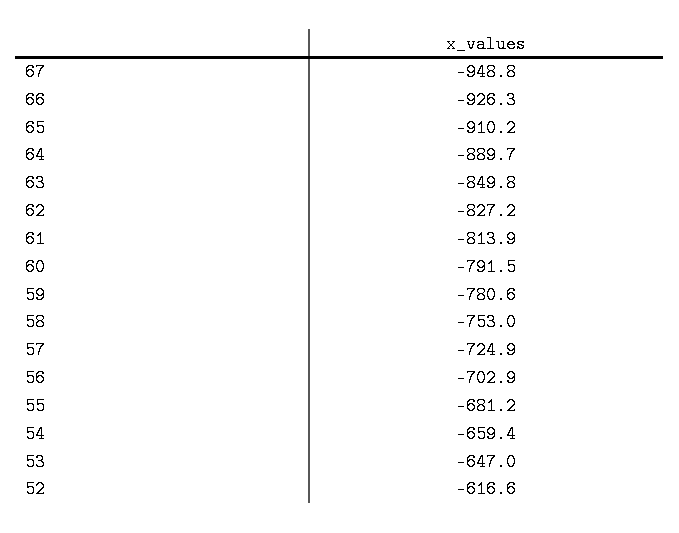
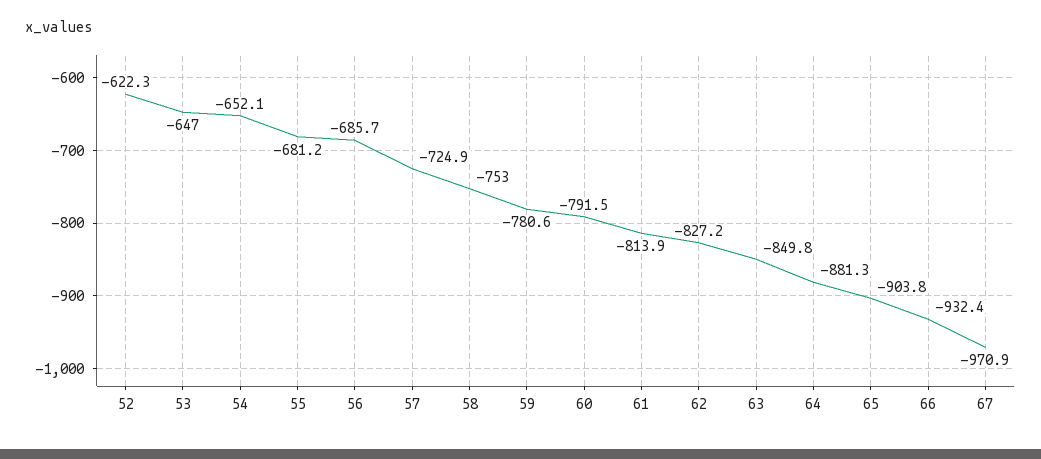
67: -948.8 -> -970.9
66: -926.3 -> -932.4
65: -910.2 -> -903.8
64: -889.7 -> -881.3
56: -702.9 -> -685.7
54: -659.4 -> -652.1
52: -616.6 -> -622.3

